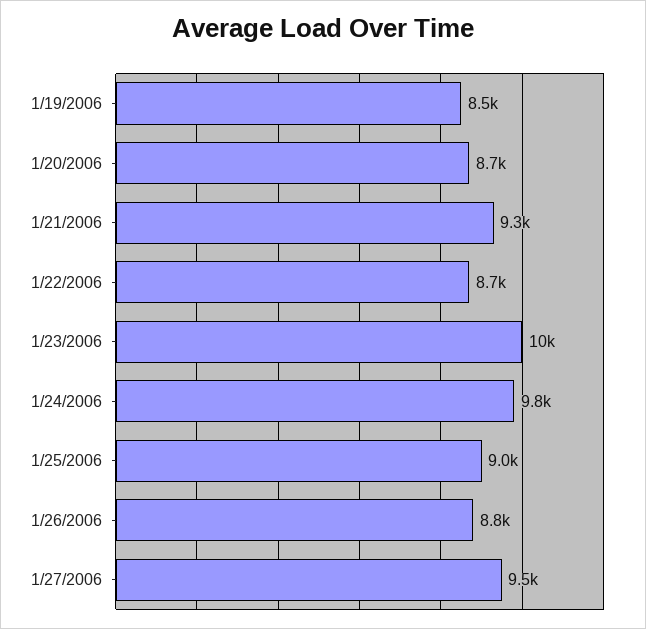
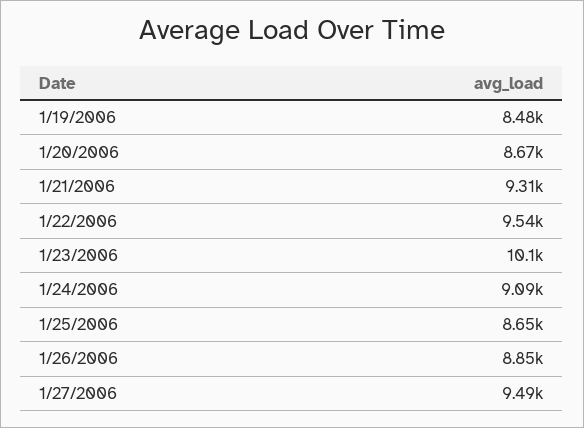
1/22/2006: 8700 -> 9540
1/24/2006: 9800 -> 9090
1/25/2006: 9000 -> 8650

